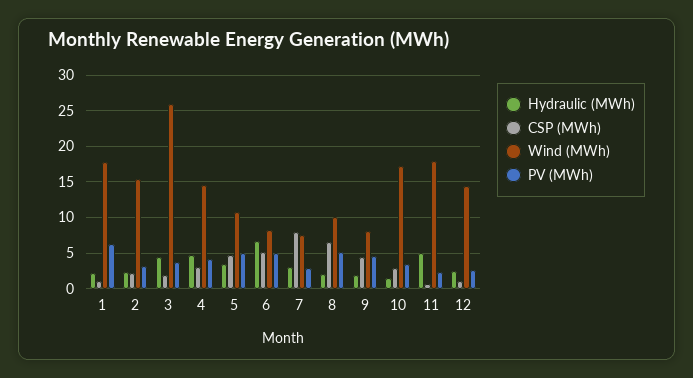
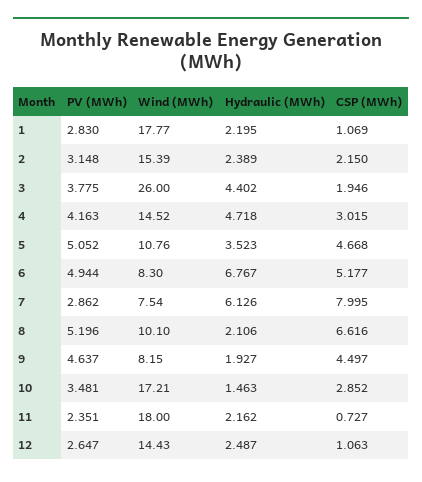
PV (MWh), 1: 6 -> 2.83
Hydraulic (MWh), 7: 3 -> 6.126
Hydraulic (MWh), 11: 5 -> 2.162

